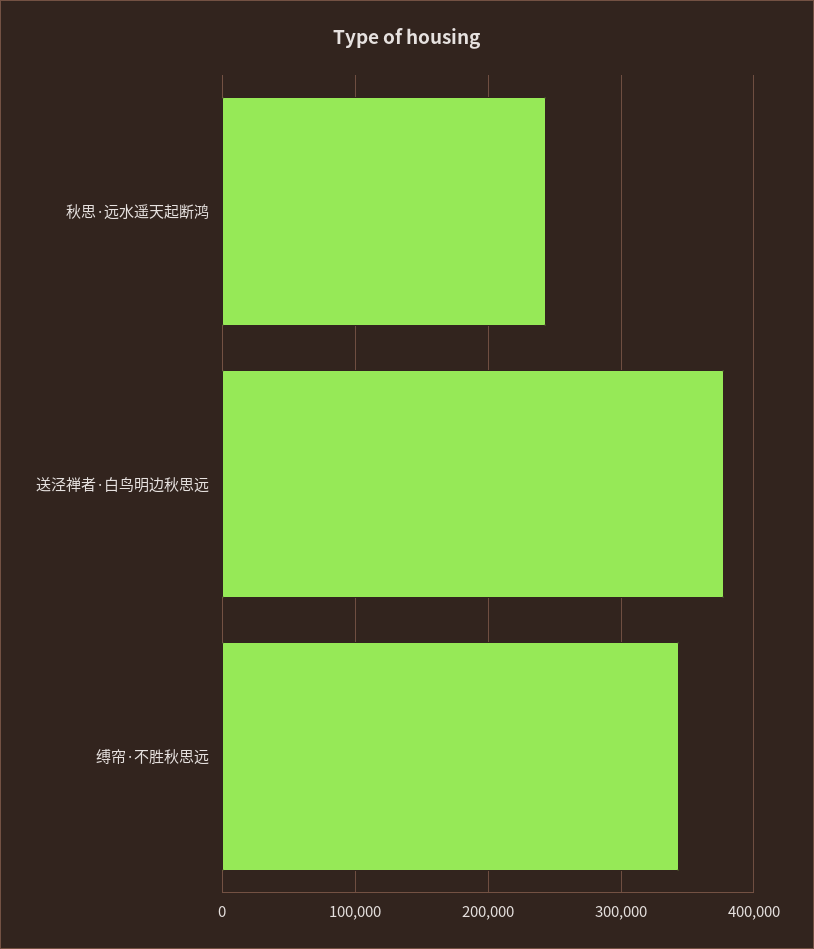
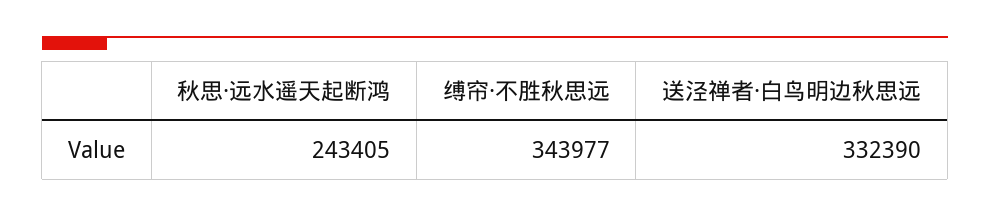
送泾禅者·白鸟明边秋思远: 380000 -> 332390

